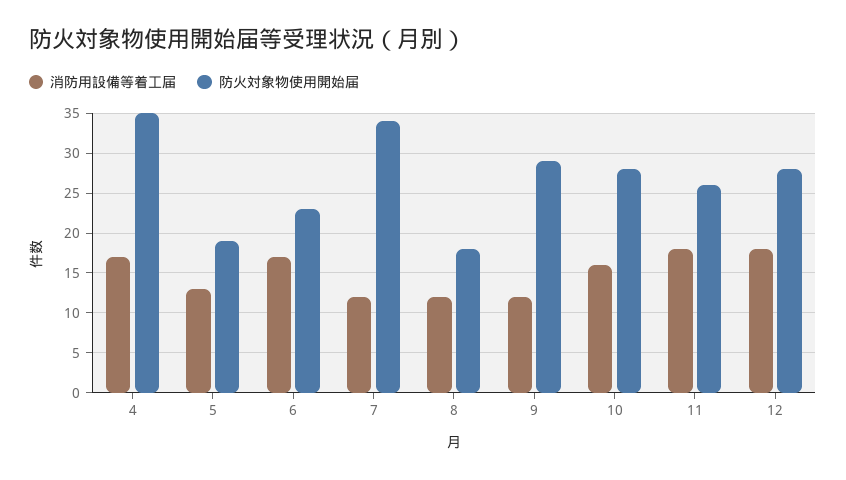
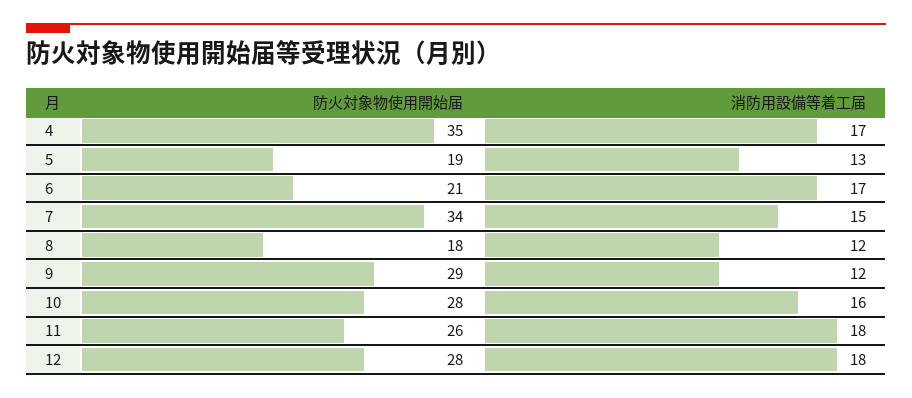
防火対象物使用開始届, 6: 23 -> 21
消防用設備等着工届, 7: 12 -> 15

